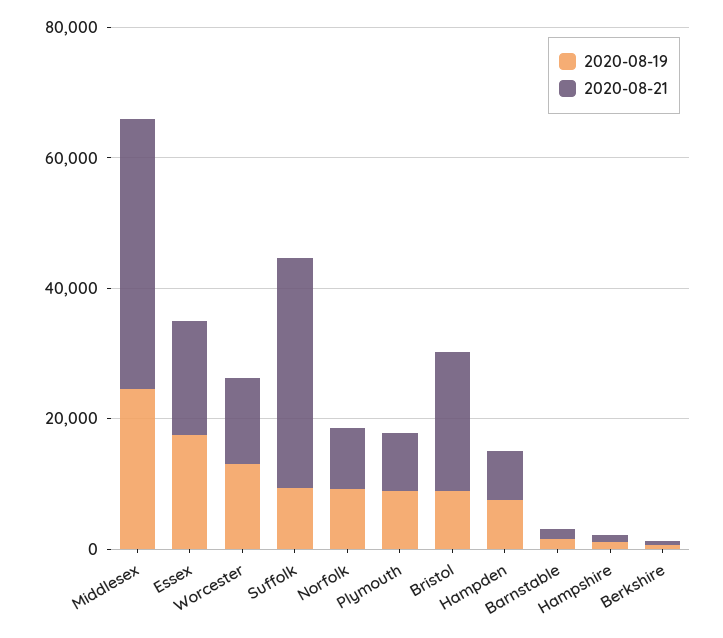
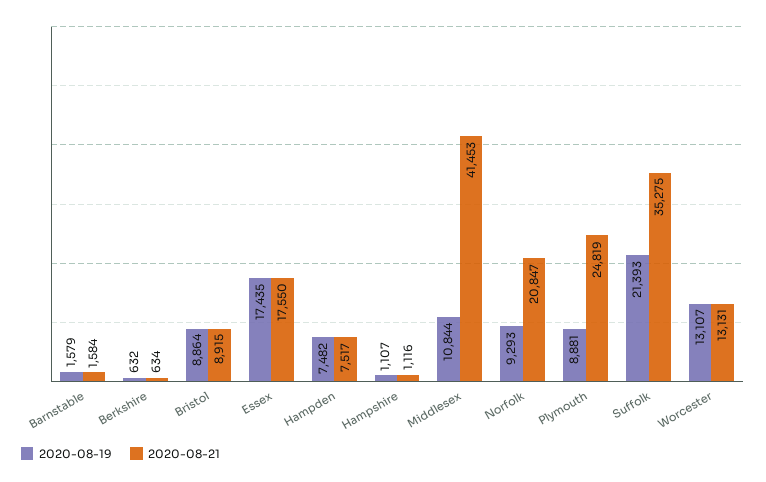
2020-08-19, Middlesex: 25000 -> 10844
2020-08-19, Suffolk: 10000 -> 21393
2020-08-21, Norfolk: 10000 -> 20847
2020-08-21, Plymouth: 10000 -> 24819
2020-08-21, Bristol: 20000 -> 8915

